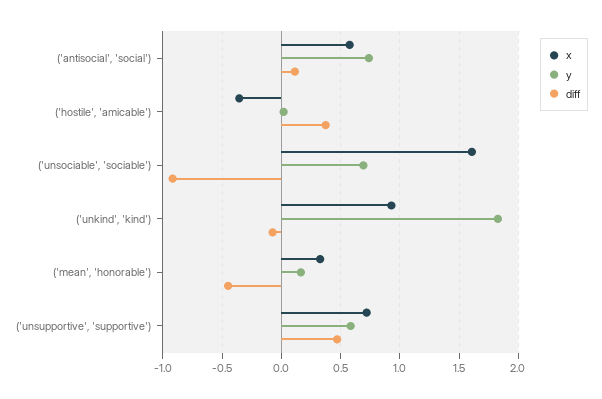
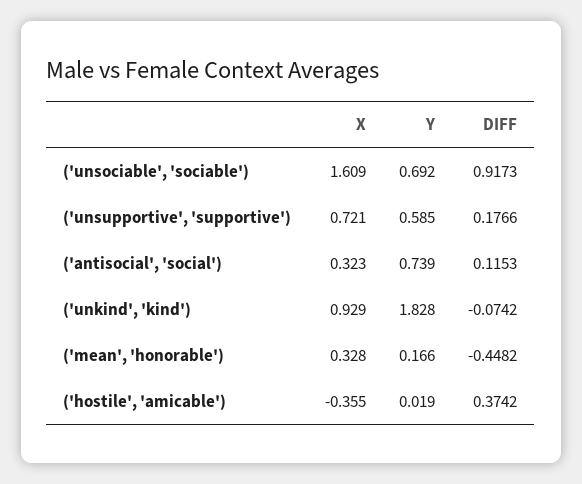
x, ('antisocial', 'social'): 0.6 -> 0.323
diff, ('unsociable', 'sociable'): -0.9 -> 0.9173
diff, ('unsupportive', 'supportive'): 0.5 -> 0.1766

